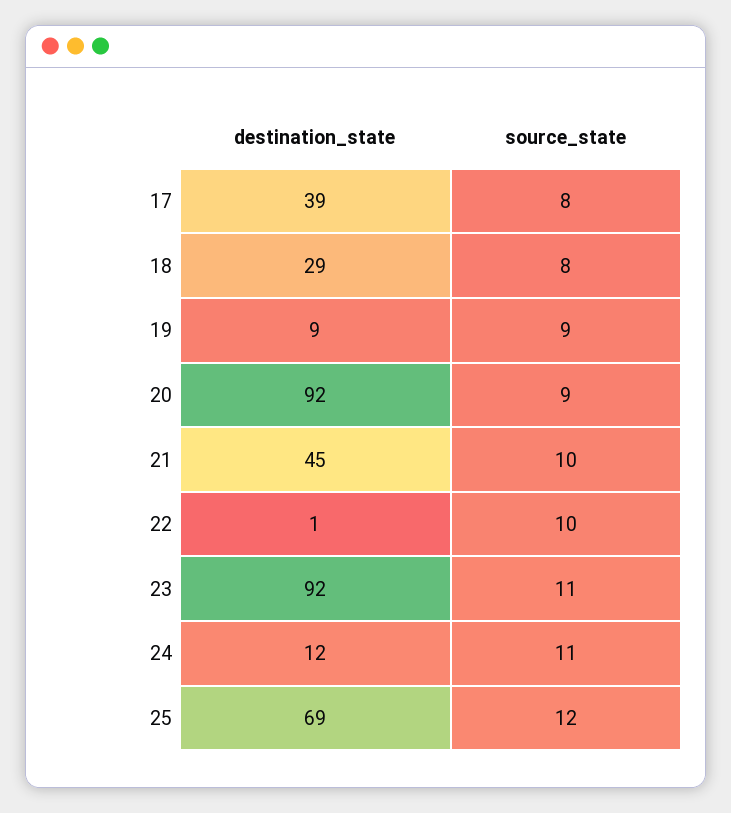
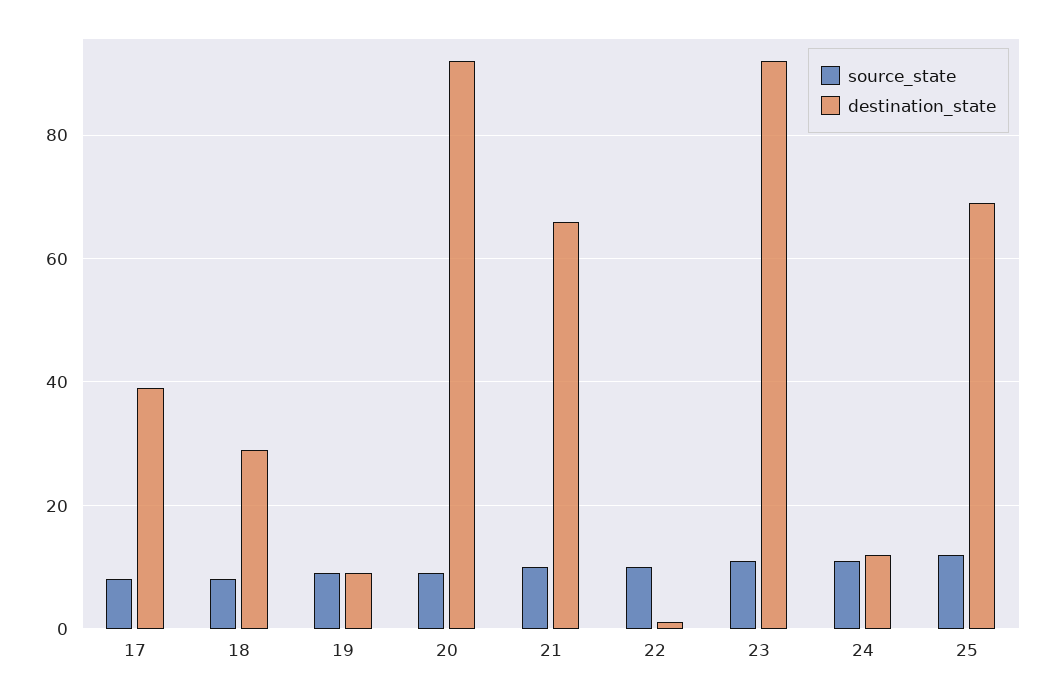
destination_state, 21: 45 -> 65

